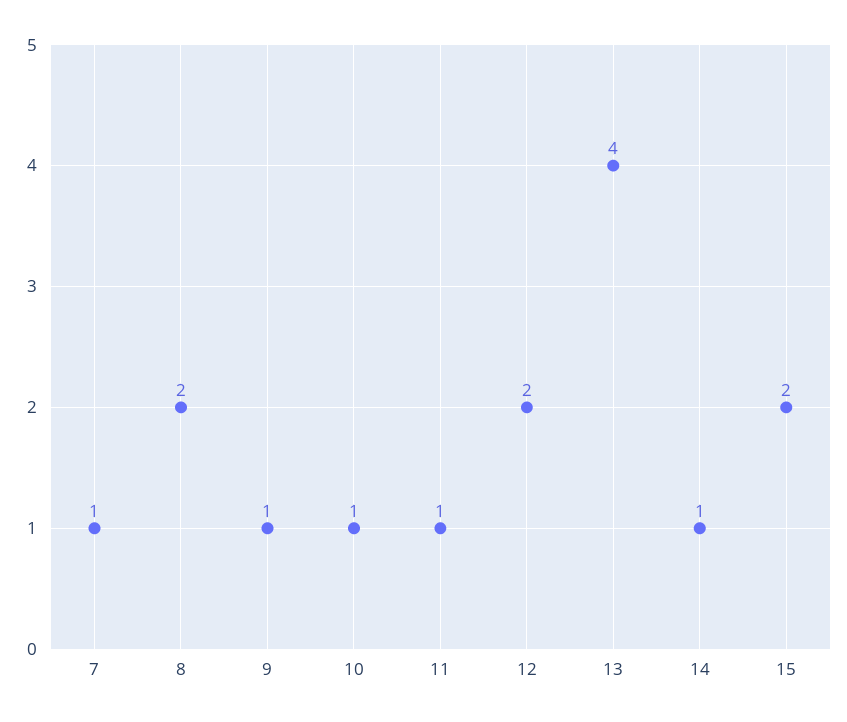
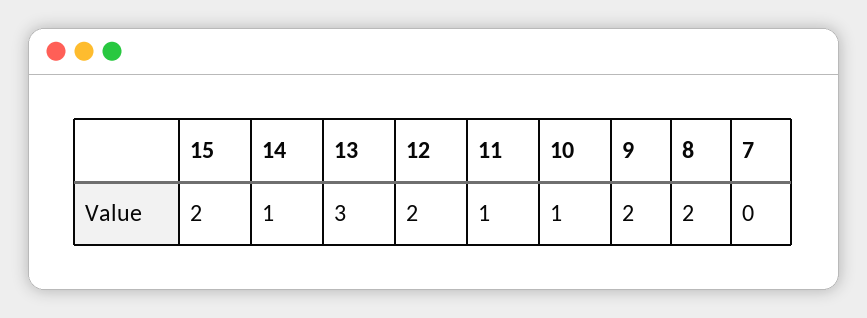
7: 1 -> 0
9: 1 -> 2
13: 4 -> 3

